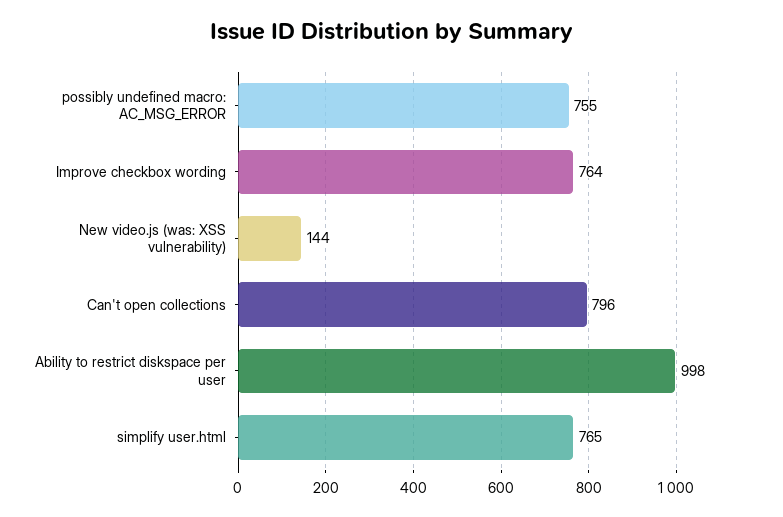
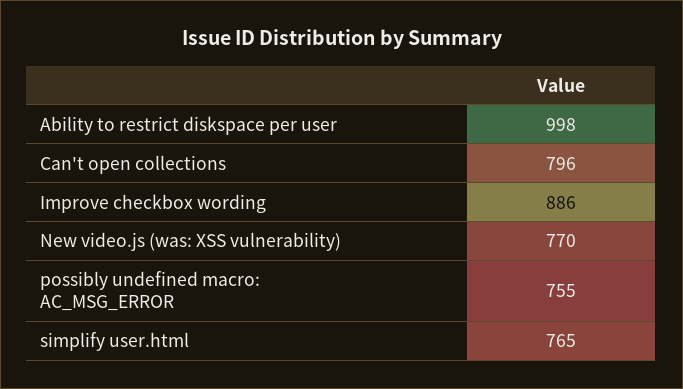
Improve checkbox wording: 764 -> 886
New video.js (was: XSS vulnerability): 144 -> 770

